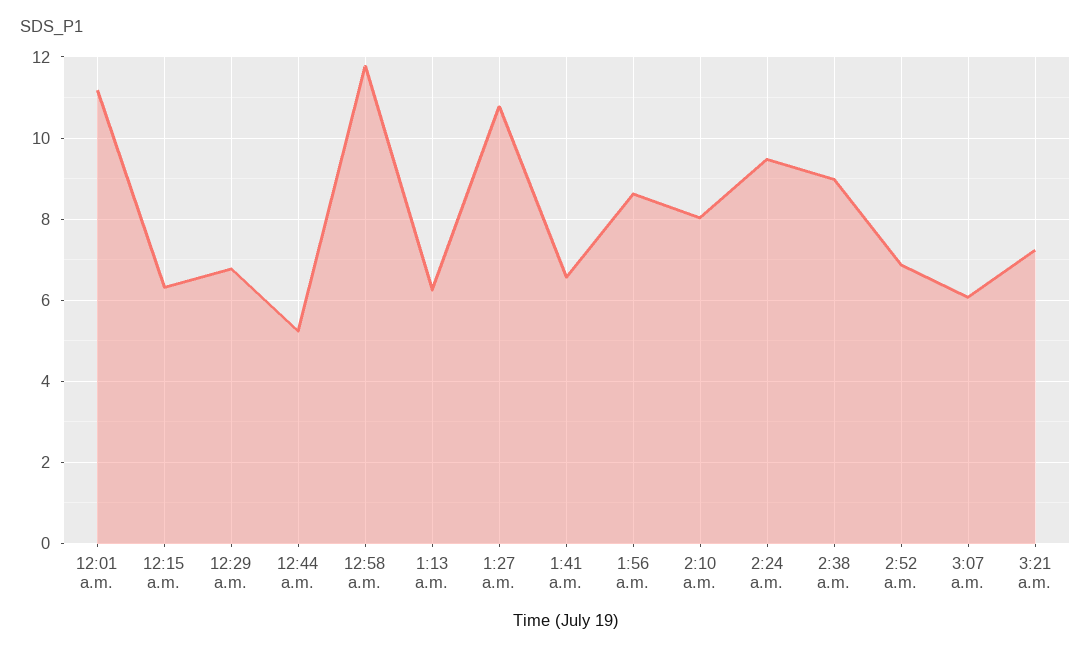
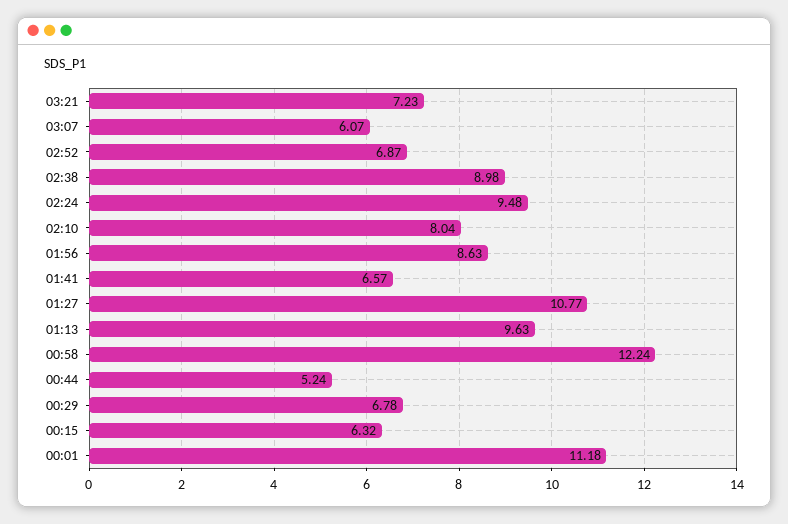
12:58 a.m.: 11.8 -> 12.24
1:13 a.m.: 6.2 -> 9.63

